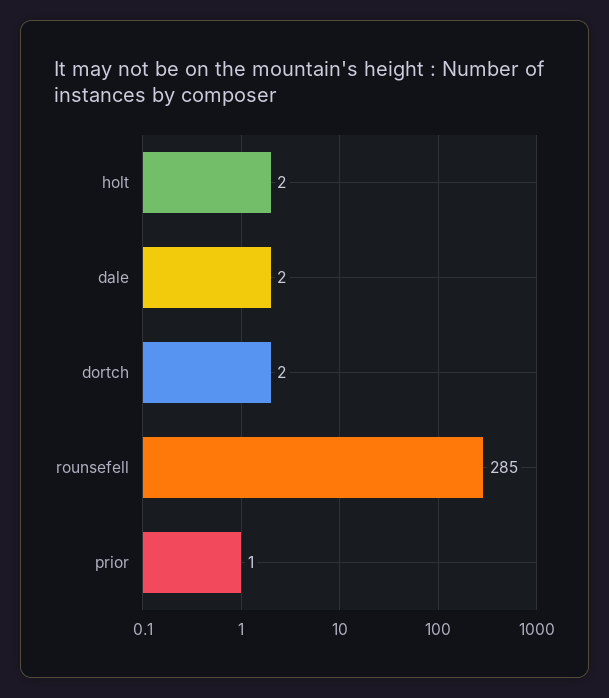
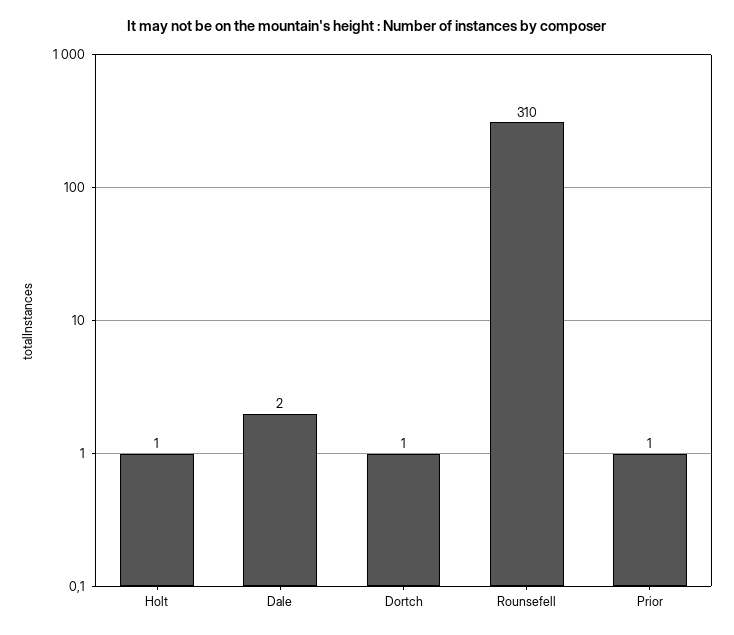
holt: 2 -> 1
dortch: 2 -> 1
rounsefell: 285 -> 310

